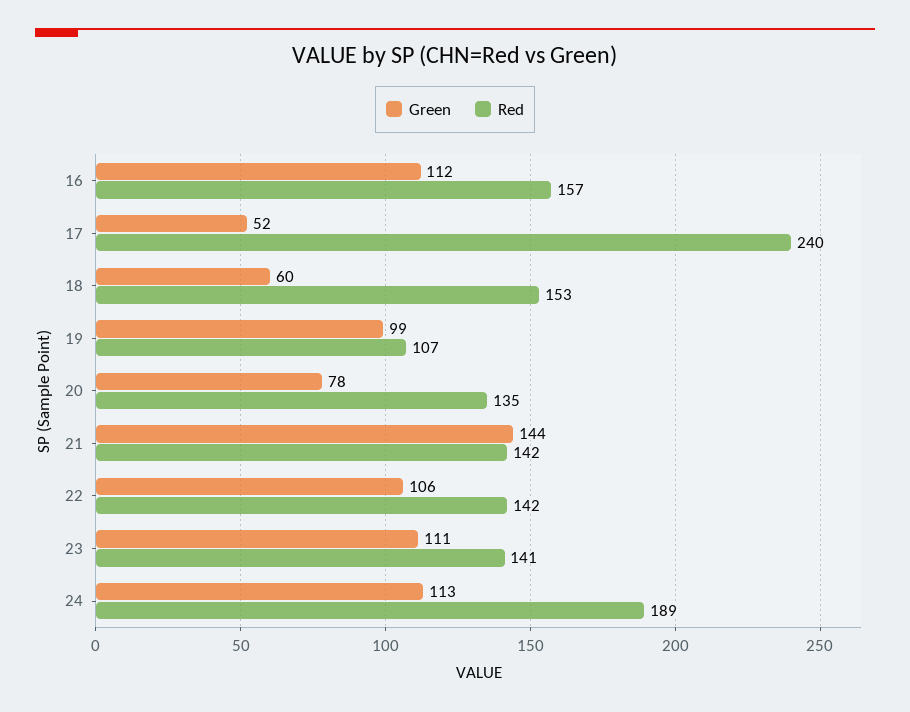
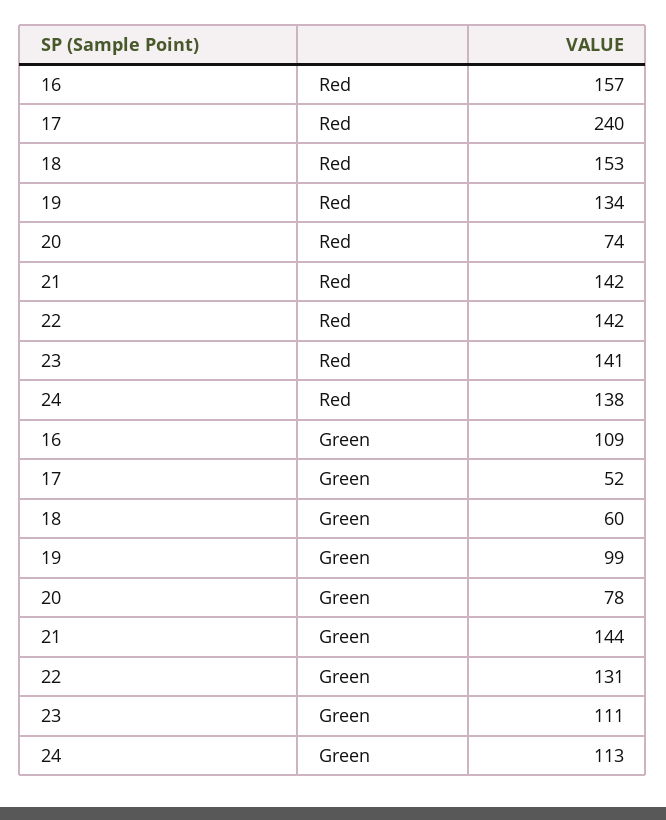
Green, 16: 112 -> 109
Red, 19: 107 -> 134
Red, 20: 135 -> 74
Green, 22: 106 -> 131
Red, 24: 189 -> 138

